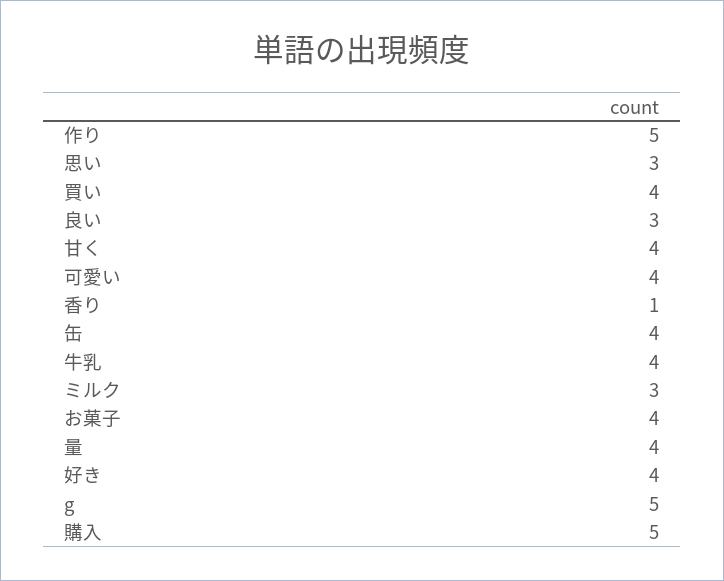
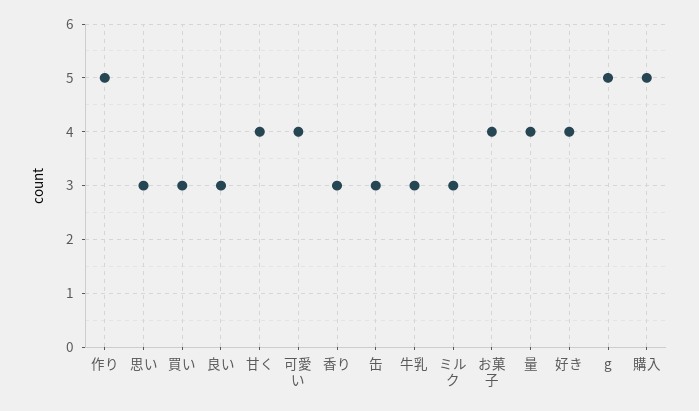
買い: 4 -> 3
香り: 1 -> 3
缶: 4 -> 3
牛乳: 4 -> 3

